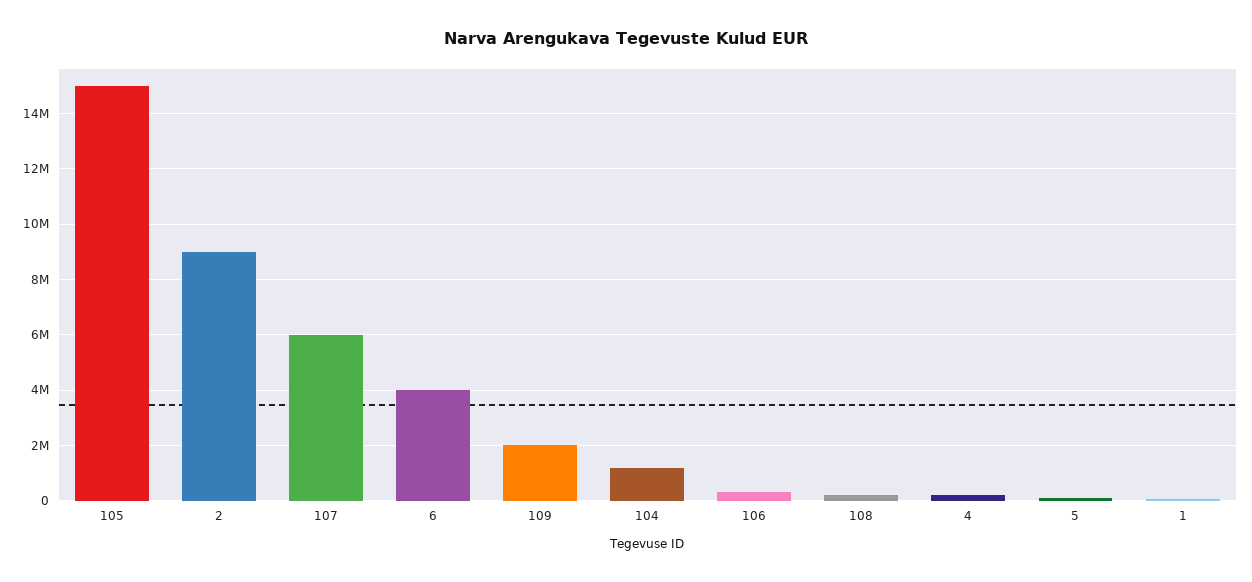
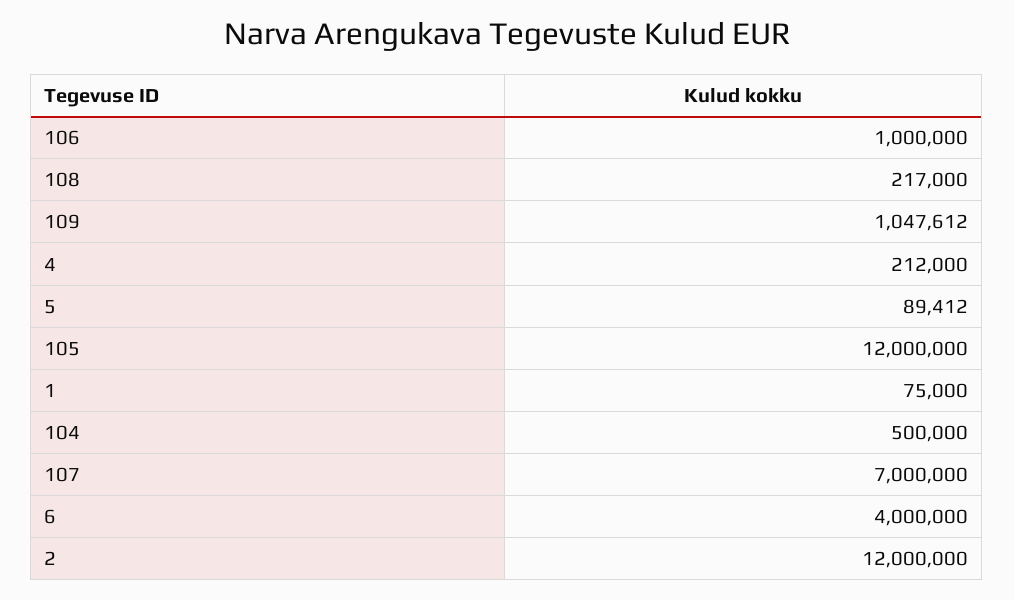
105: 15000000 -> 12000000
2: 9000000 -> 12000000
107: 6000000 -> 7000000
109: 2000000 -> 1047612
104: 1250000 -> 500000
106: 250000 -> 1000000

